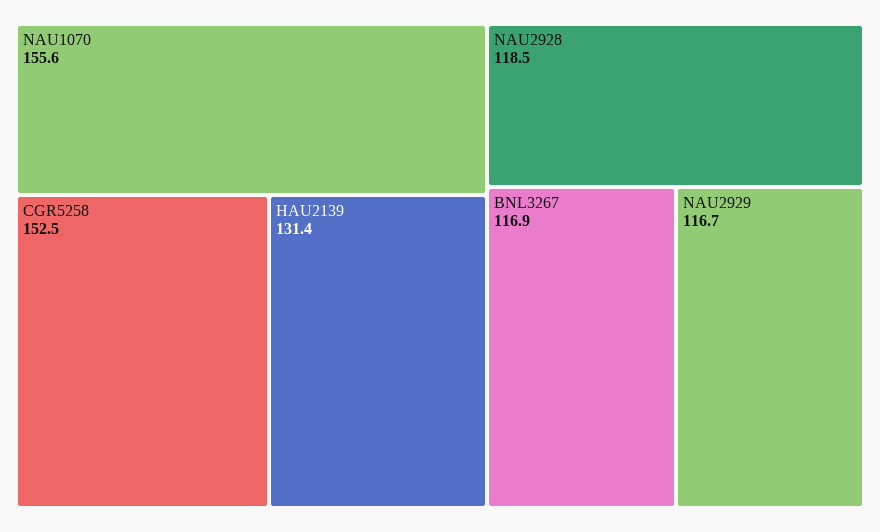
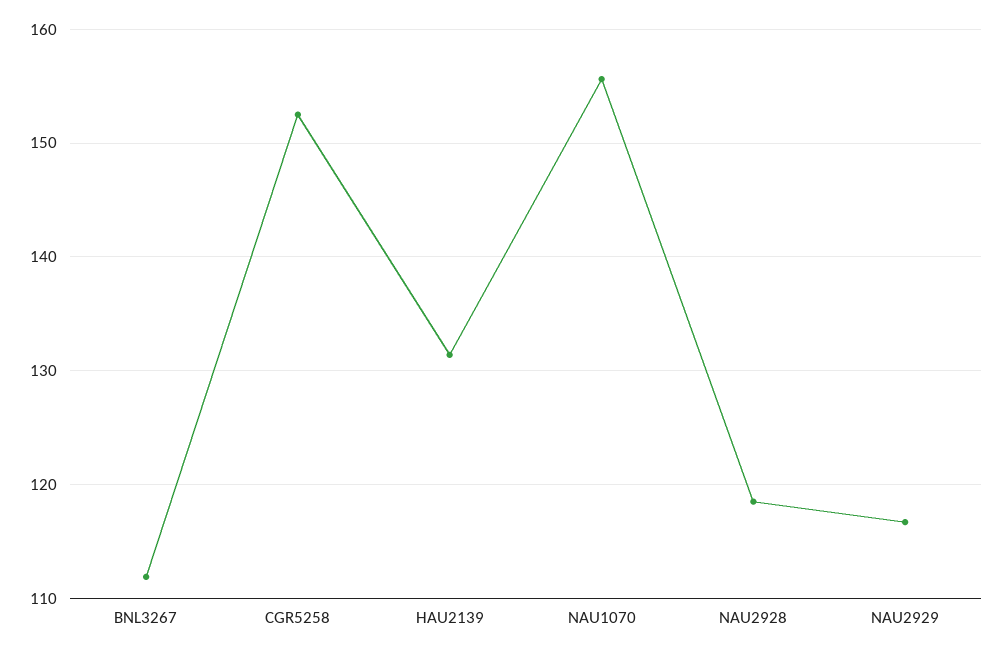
BNL3267: 116.9 -> 112

